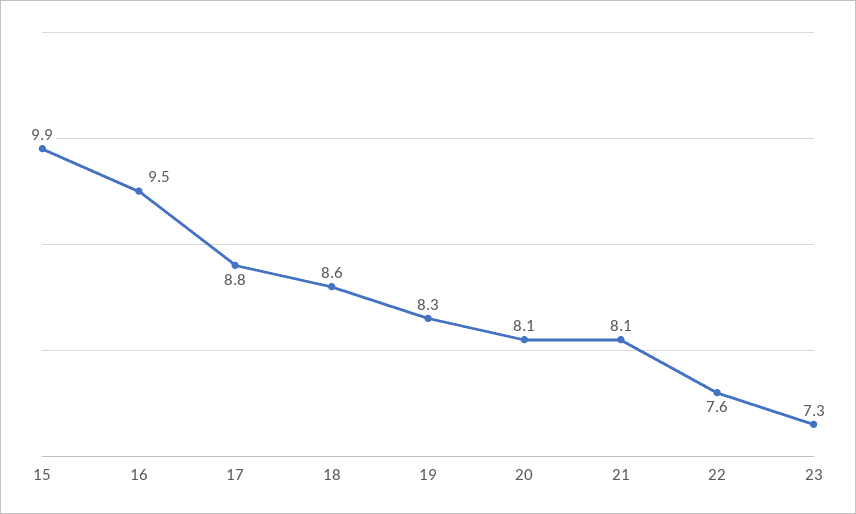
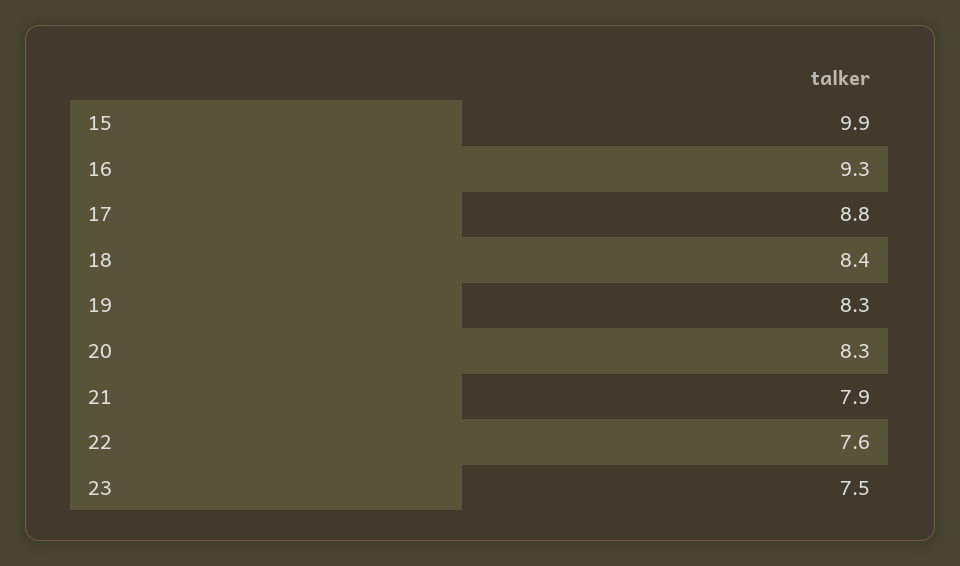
16: 9.5 -> 9.3
18: 8.6 -> 8.4
20: 8.1 -> 8.3
21: 8.1 -> 7.9
23: 7.3 -> 7.5

